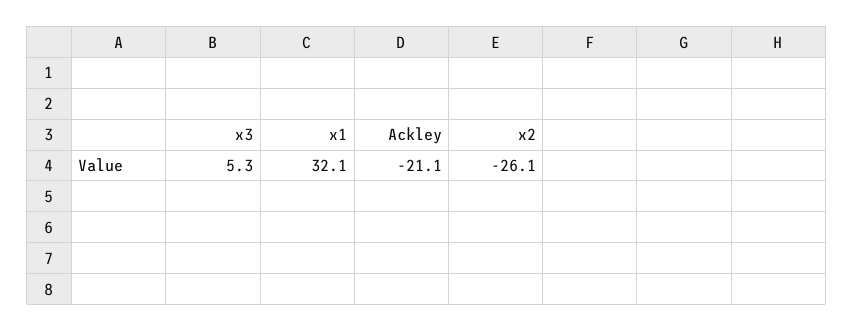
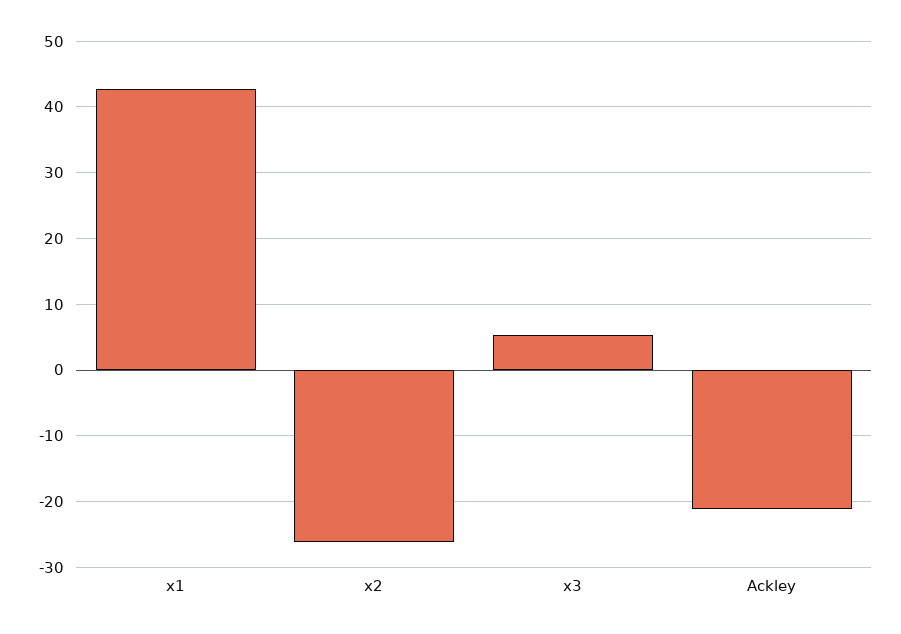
x1: 32.1 -> 43

